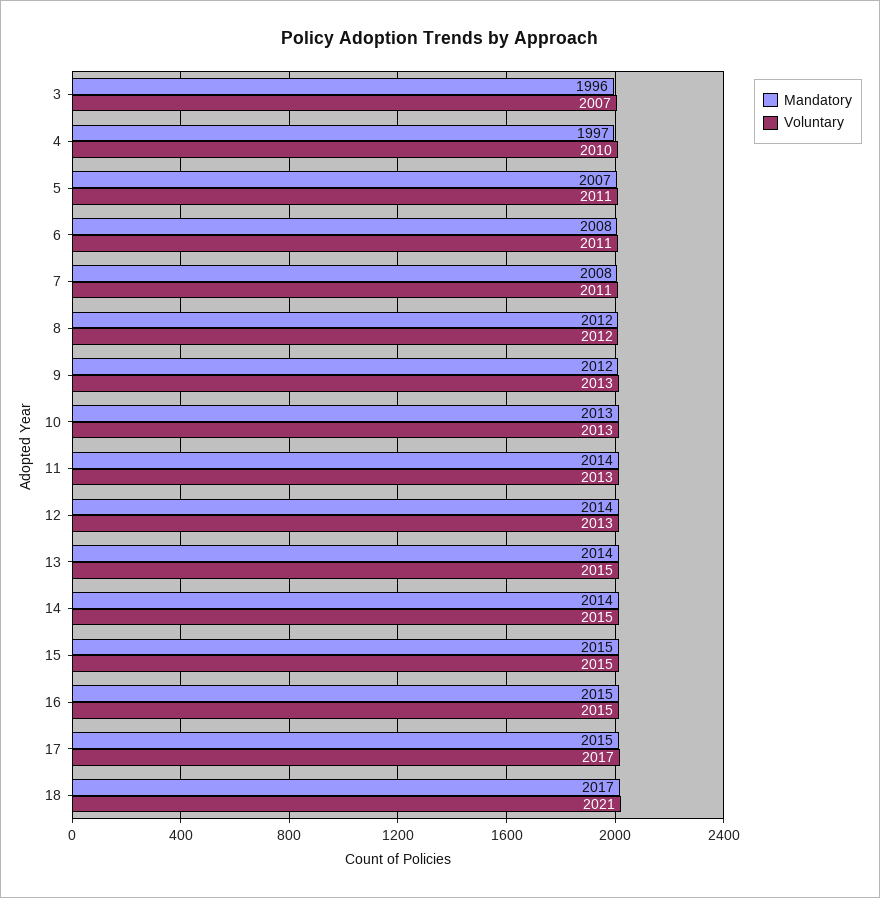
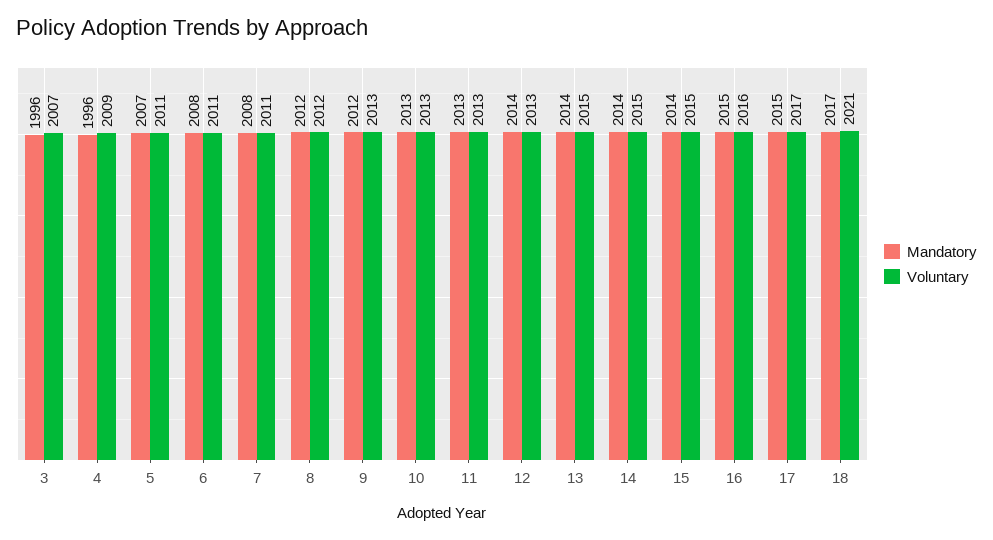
Mandatory, 4: 1997 -> 1996
Voluntary, 4: 2010 -> 2009
Mandatory, 11: 2014 -> 2013
Mandatory, 15: 2015 -> 2014
Voluntary, 16: 2015 -> 2016

